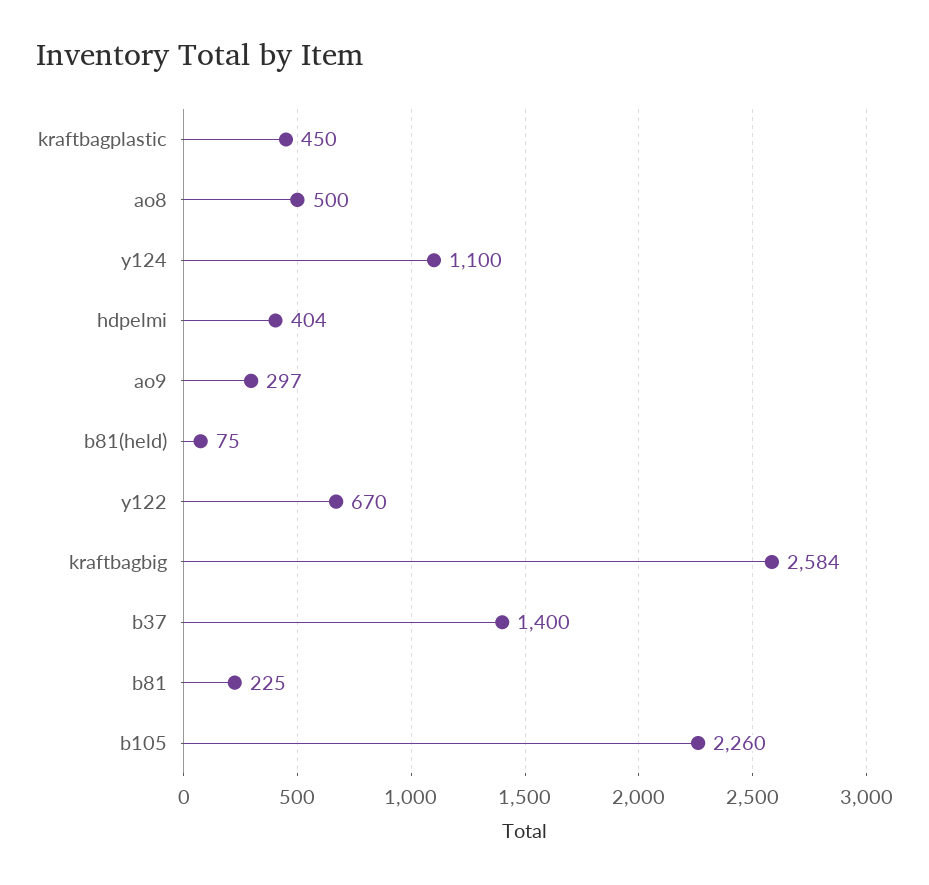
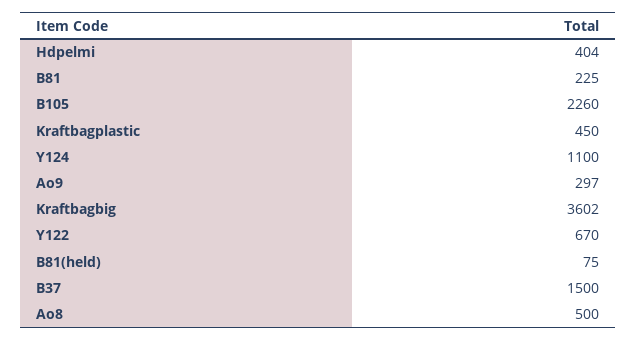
kraftbagbig: 2584 -> 3602
b37: 1400 -> 1500

